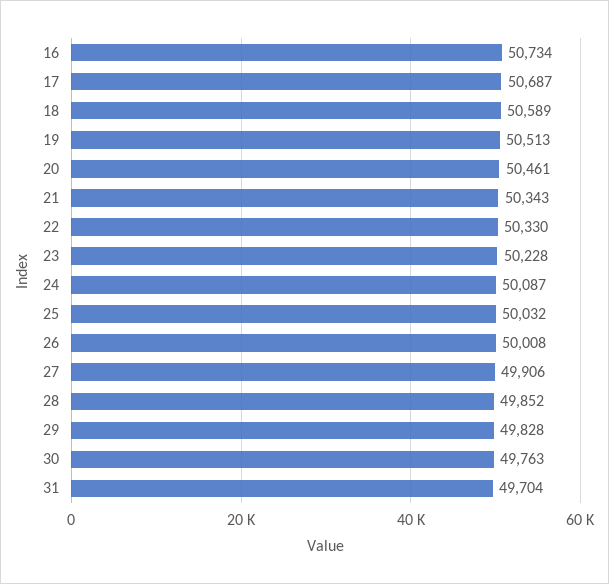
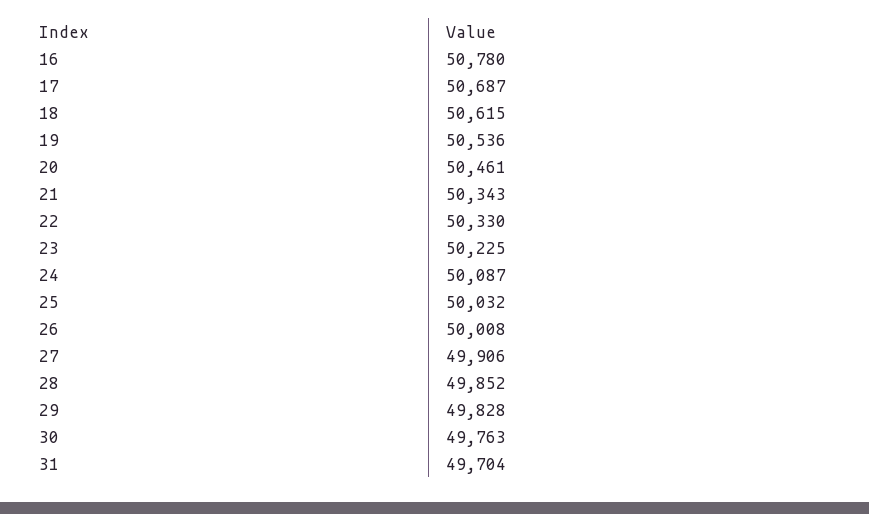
16: 50734 -> 50780
18: 50589 -> 50615
19: 50513 -> 50536
23: 50228 -> 50225

